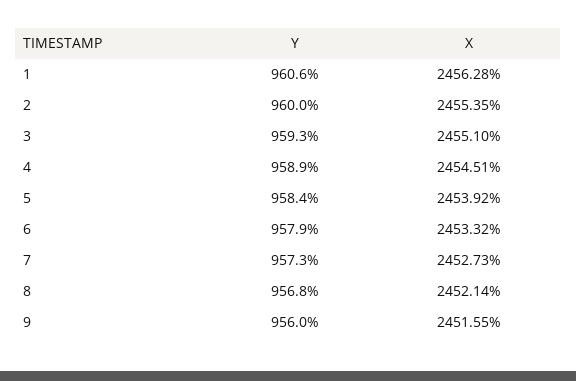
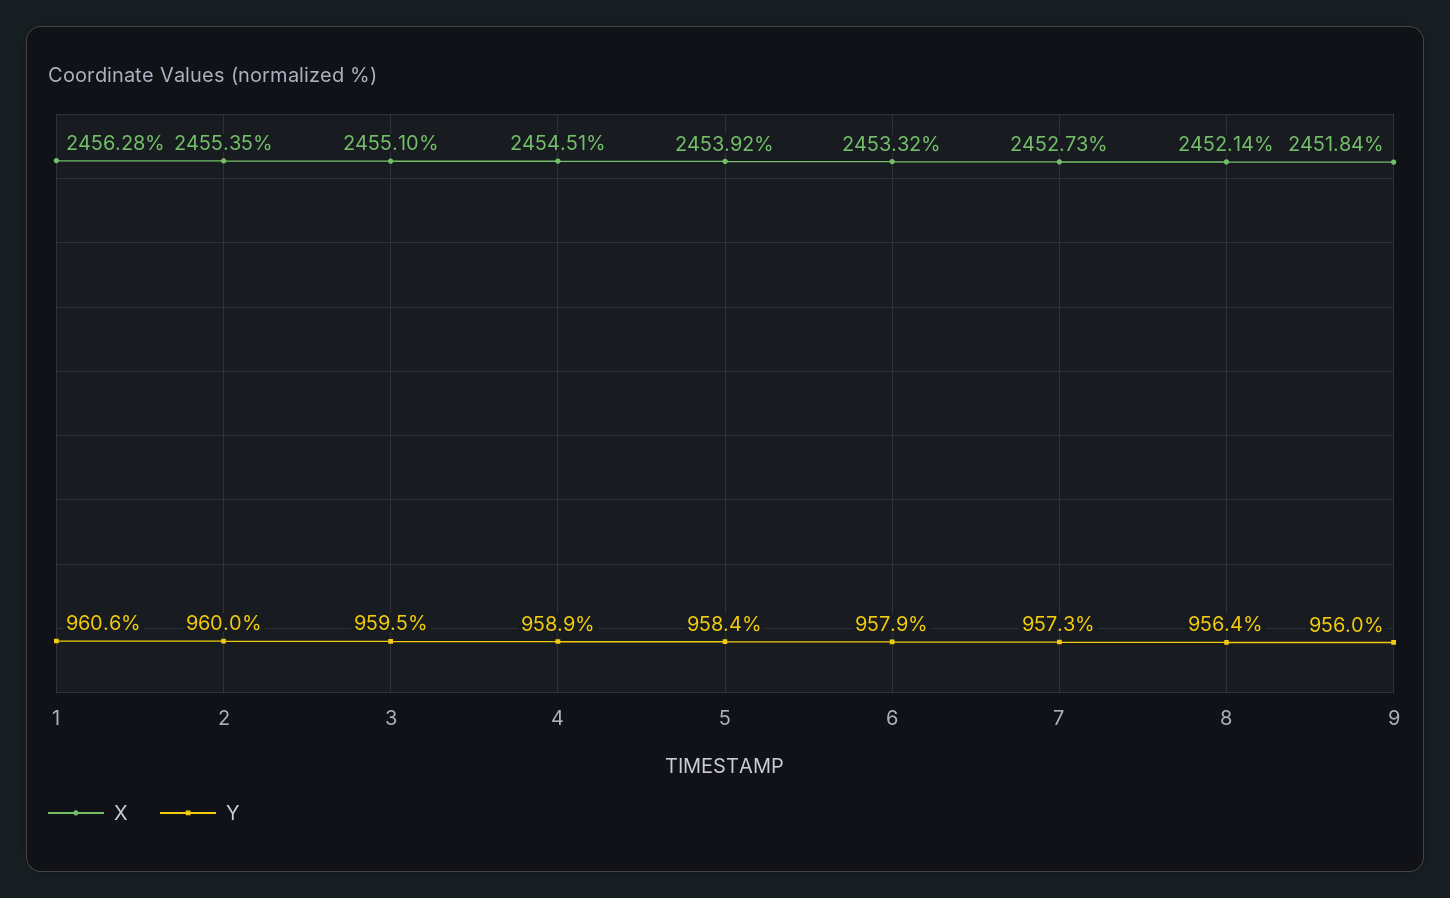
Y, 3: 959.3 -> 959.5
Y, 8: 956.8 -> 956.4
X, 9: 2451.55 -> 2451.84

